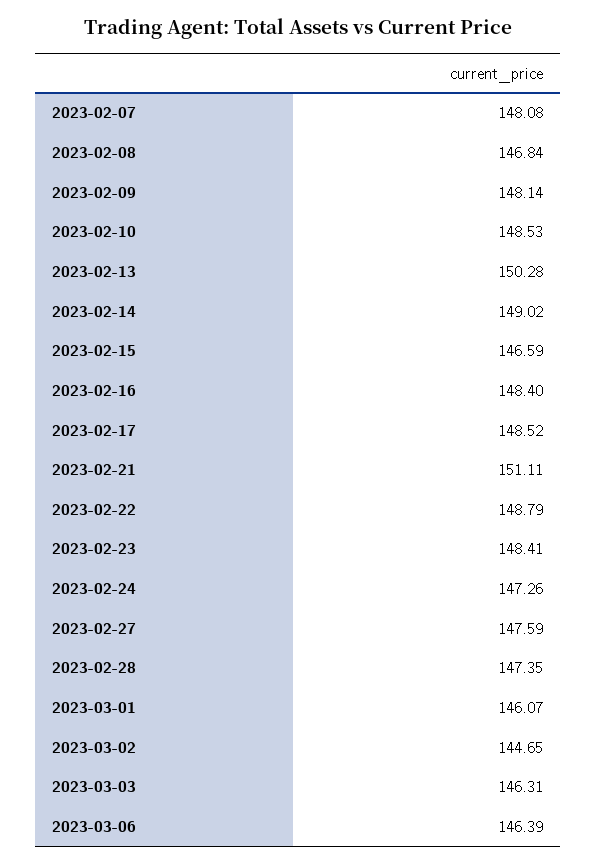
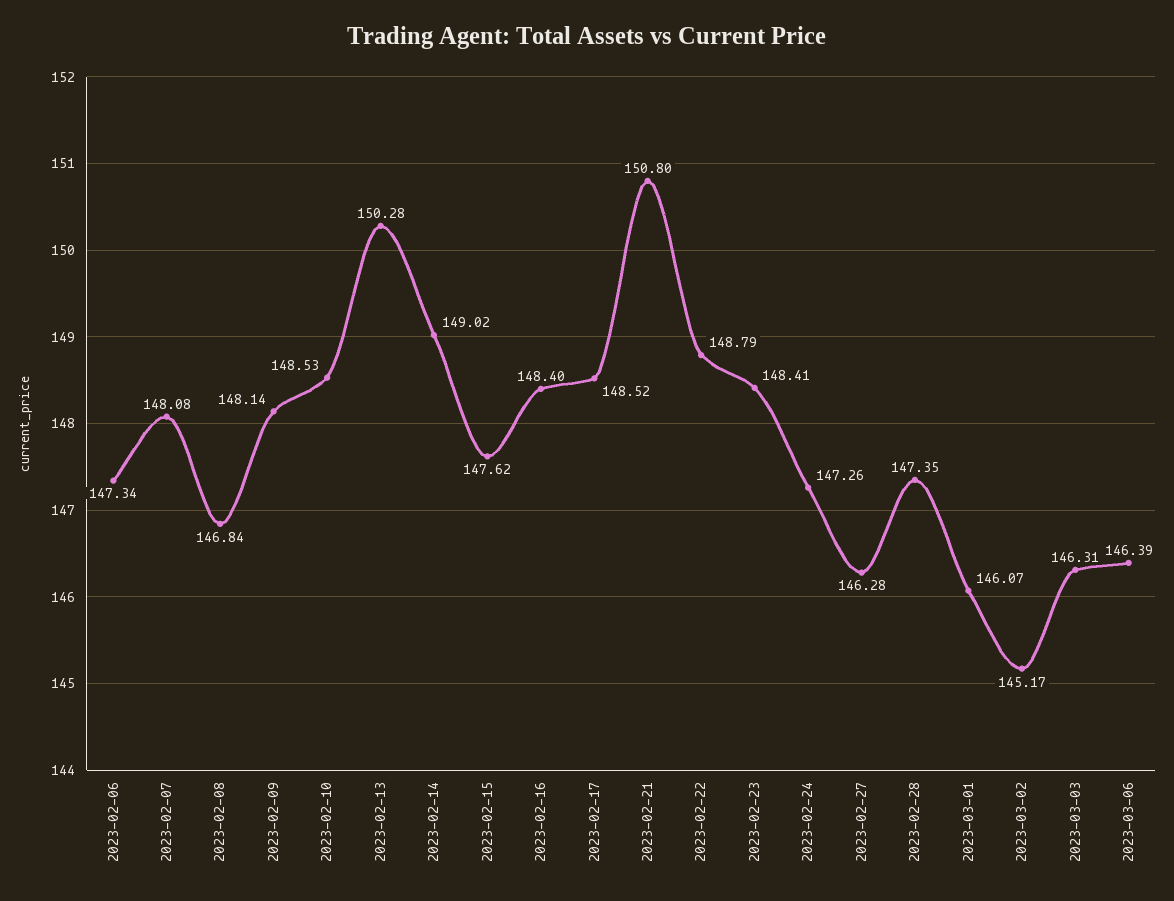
2023-02-15: 146.59 -> 147.62
2023-02-21: 151.11 -> 150.8
2023-02-27: 147.59 -> 146.28
2023-03-02: 144.65 -> 145.17
2023-02-06: none -> 147.34

